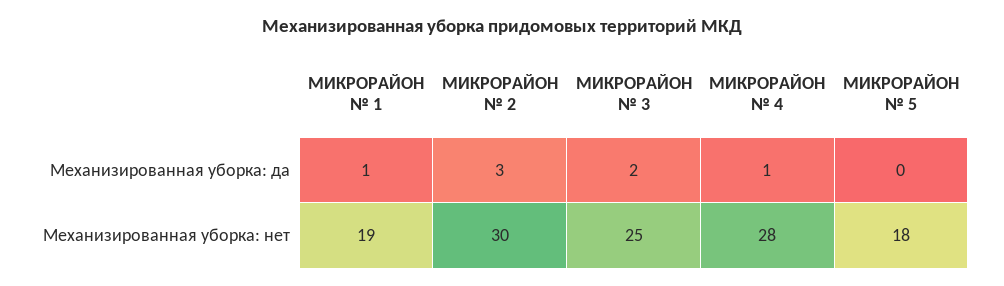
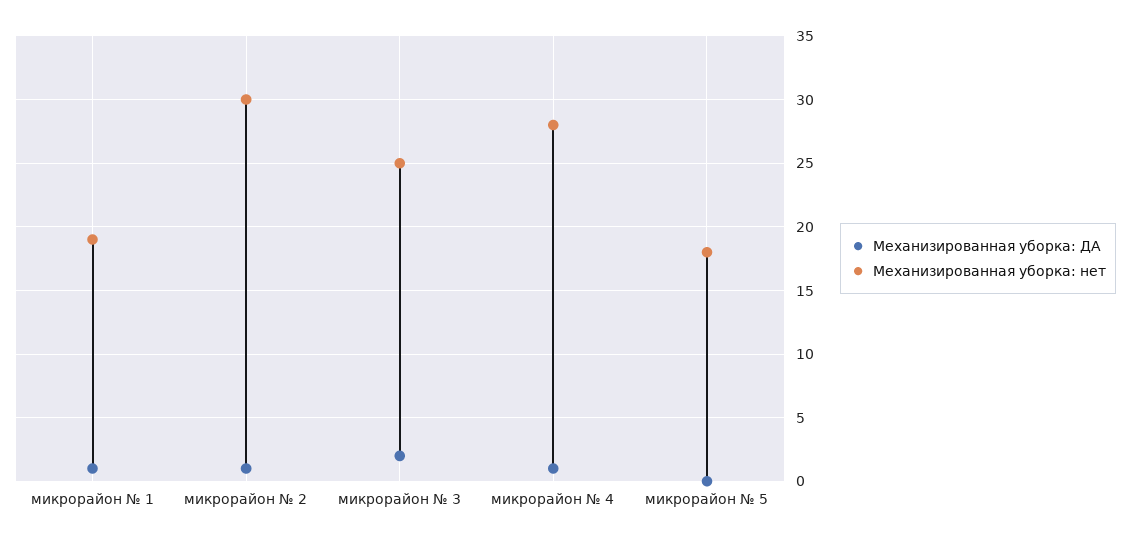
Механизированная уборка: да, МИКРОРАЙОН № 2: 3 -> 1

